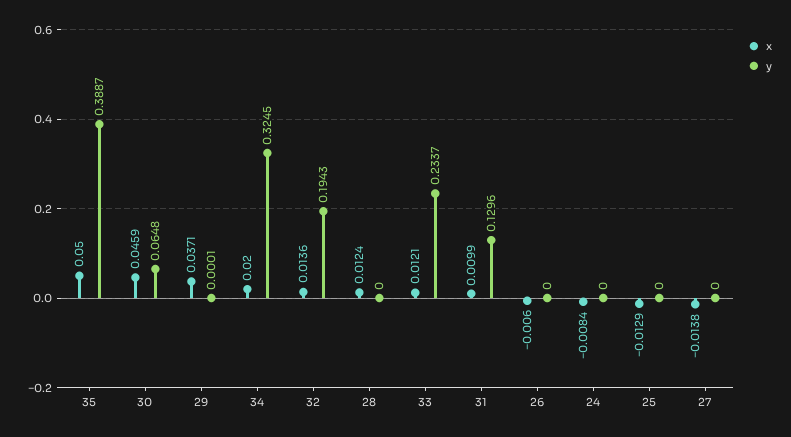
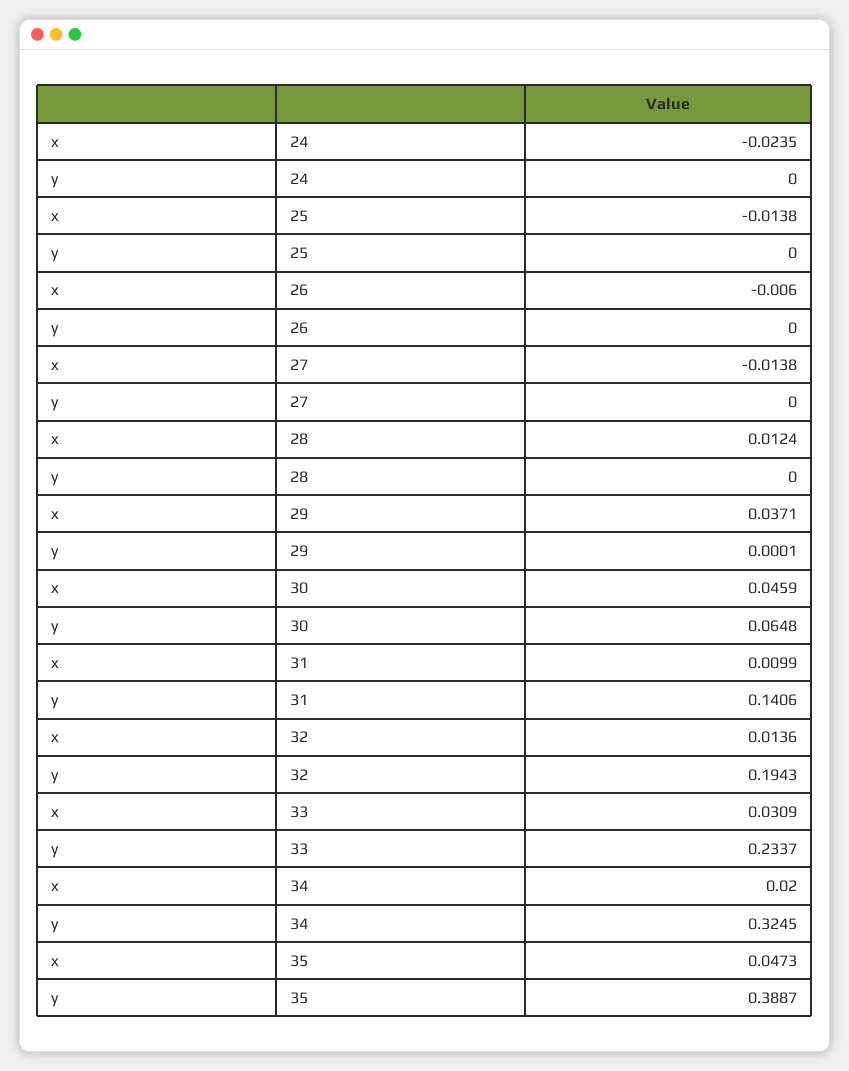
x, 35: 0.05 -> 0.0473
x, 33: 0.0121 -> 0.0309
y, 31: 0.1296 -> 0.1406
x, 24: -0.0084 -> -0.0235
x, 25: -0.0129 -> -0.0138

